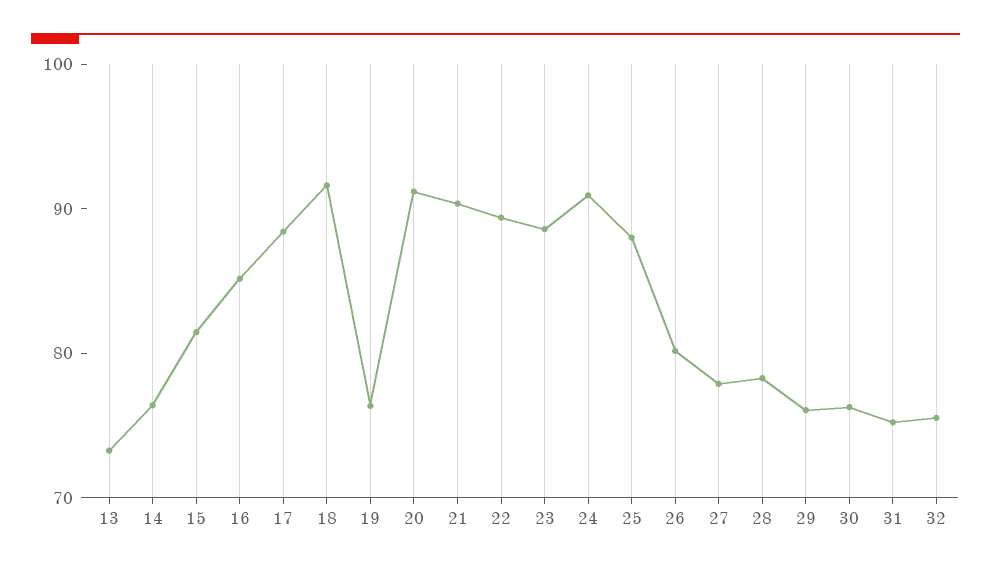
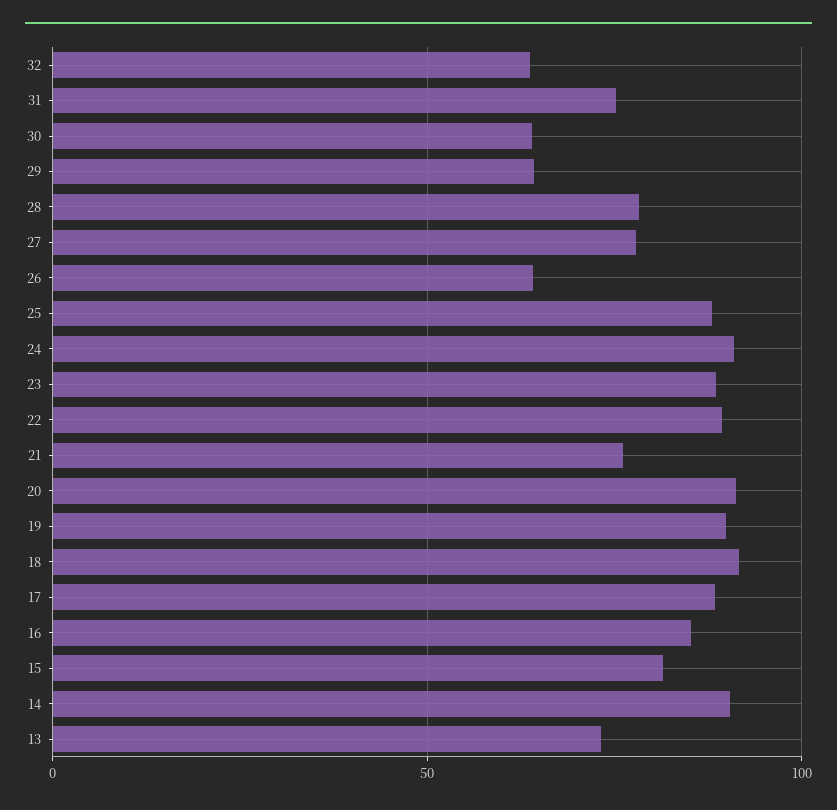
14: 76 -> 90
19: 76 -> 90
21: 90 -> 75
26: 80 -> 65
29: 76 -> 65
30: 76 -> 65
32: 76 -> 65

